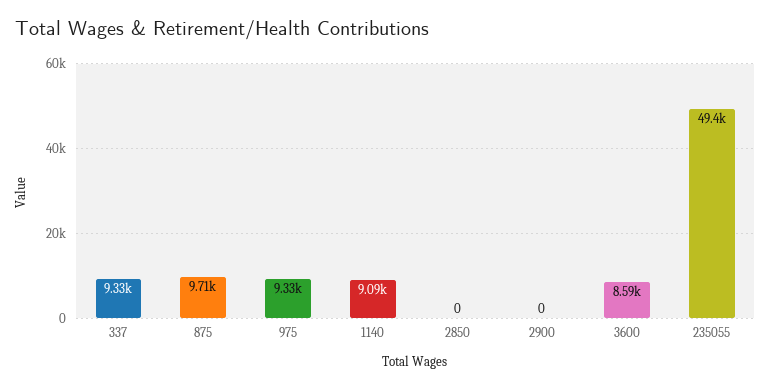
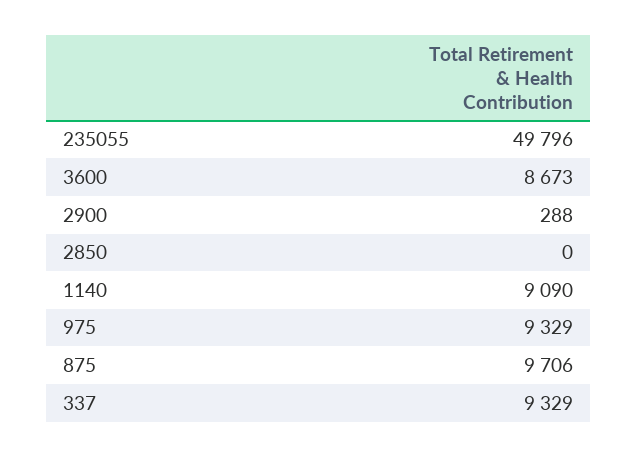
2900: 0 -> 288
3600: 8590 -> 8673
235055: 49400 -> 49796

